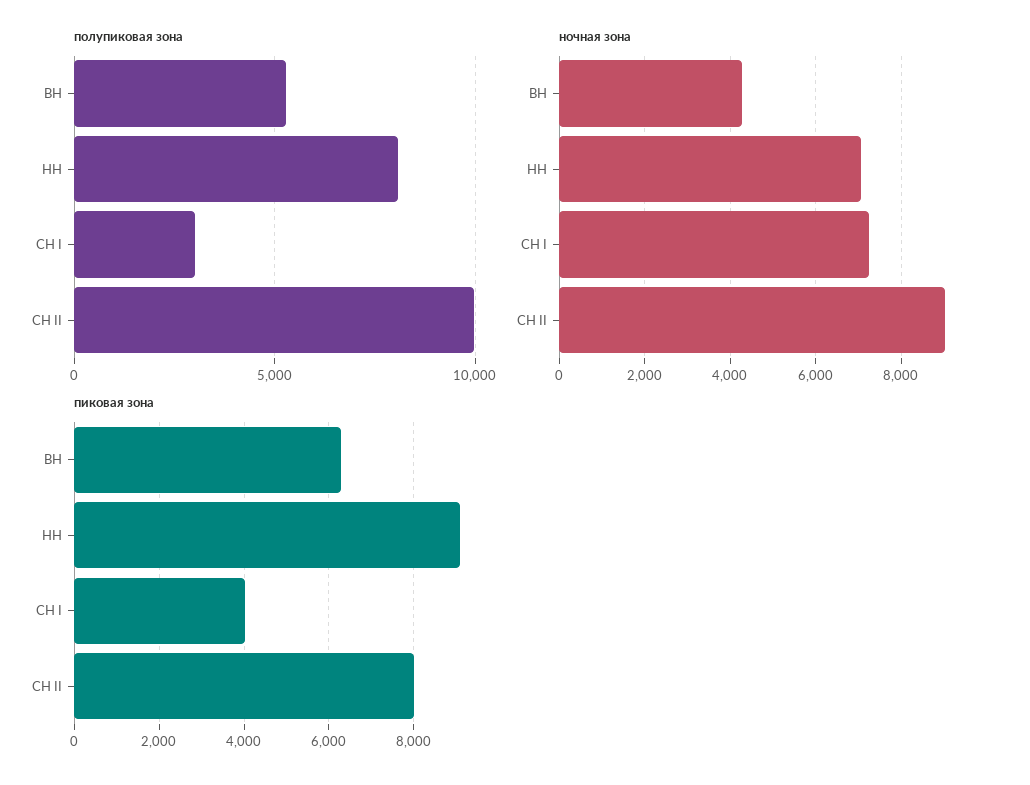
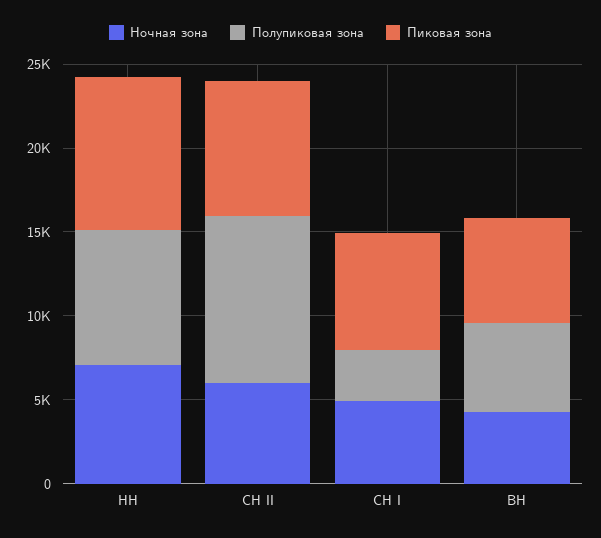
ночная зона, СН I: 7200 -> 5000
ночная зона, СН II: 9000 -> 6000
пиковая зона, СН I: 4000 -> 7000

